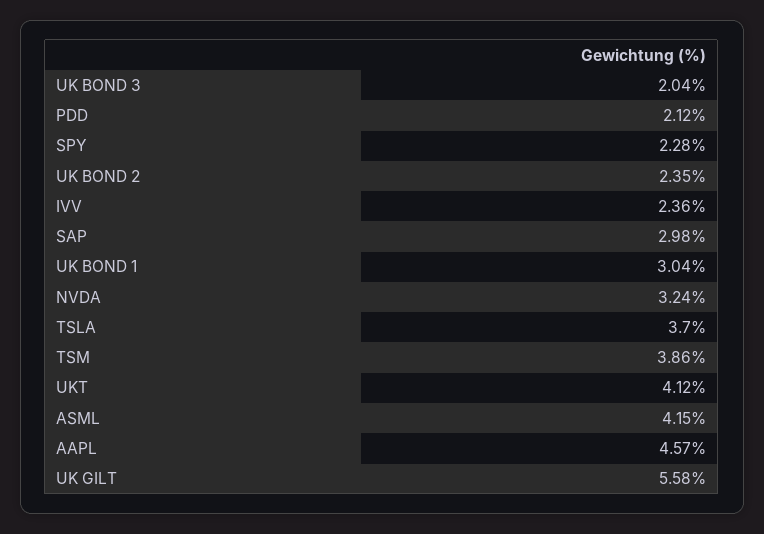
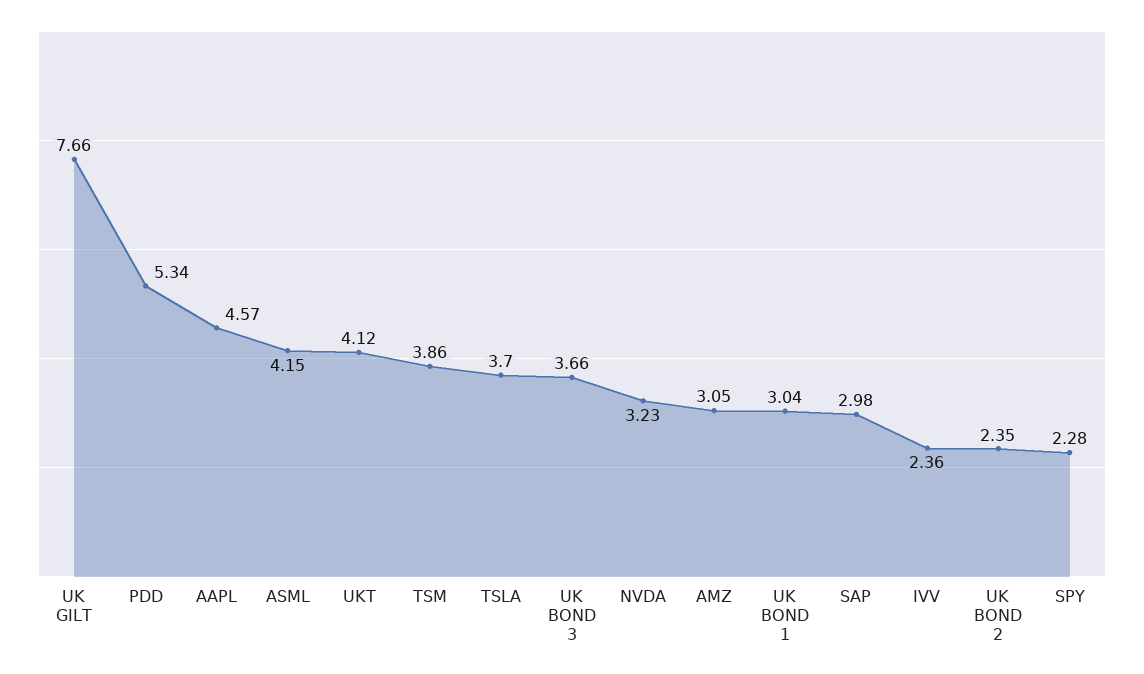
UK BOND 3: 2.04 -> 3.66
PDD: 2.12 -> 5.34
NVDA: 3.24 -> 3.23
UK GILT: 5.58 -> 7.66
AMZ: none -> 3.05

